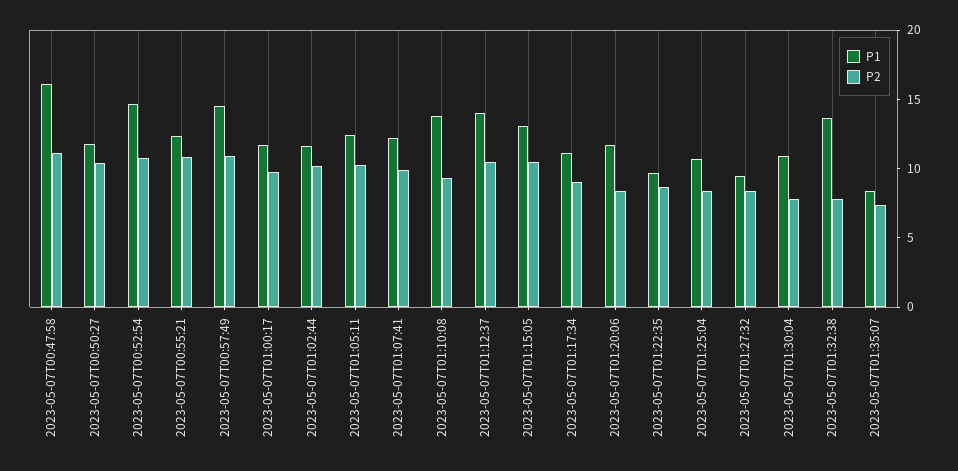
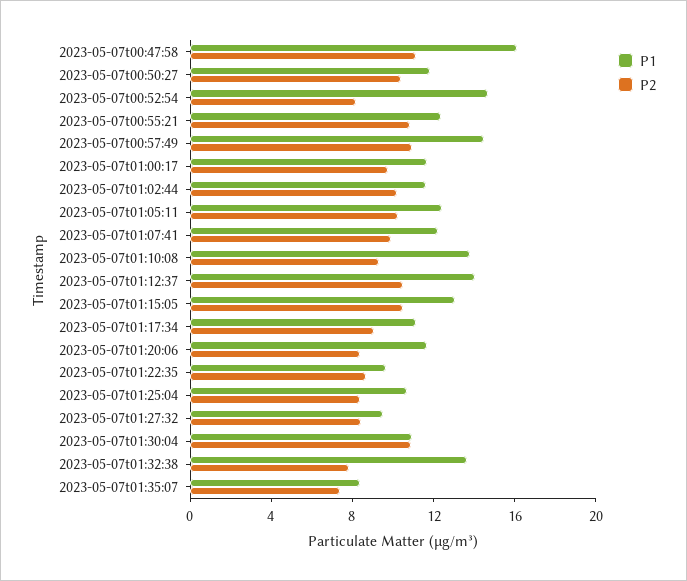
P2, 2023-05-07T00:52:54: 11 -> 8
P2, 2023-05-07T01:30:04: 8 -> 11

